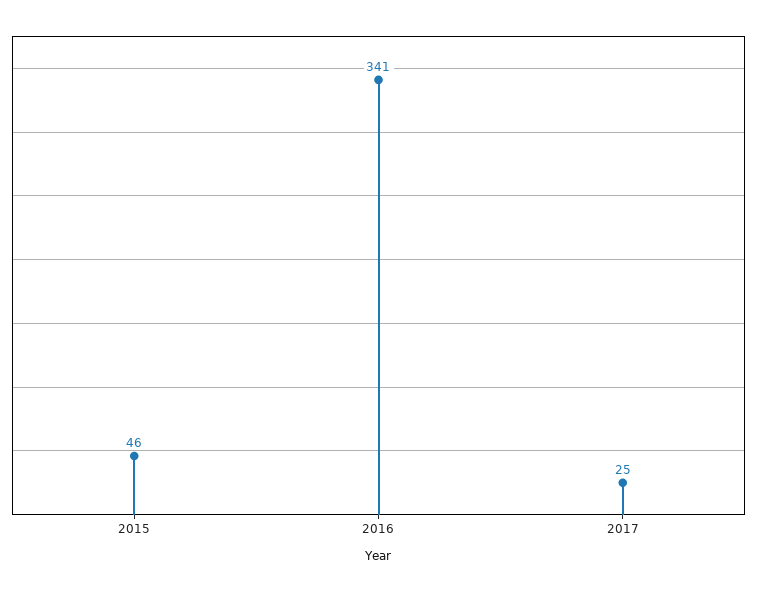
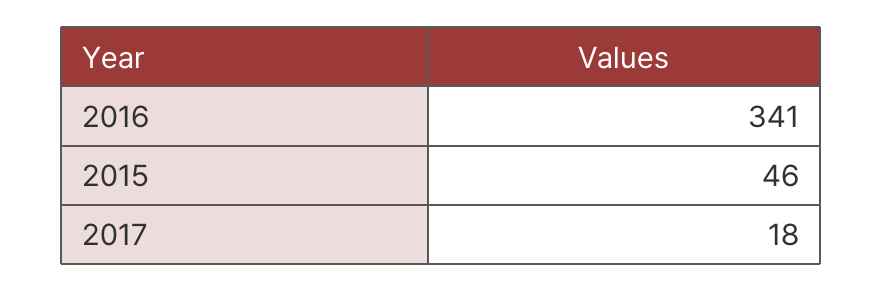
2017: 25 -> 18

